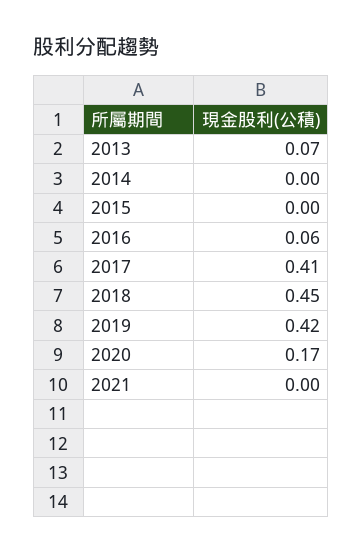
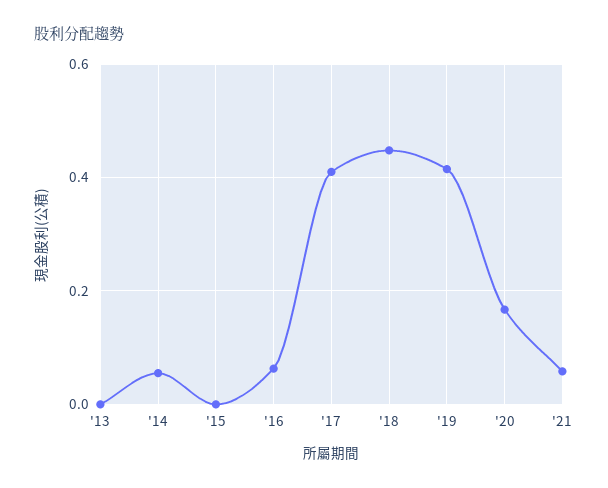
2013: 0.07 -> 0
2014: 0 -> 0.06
2021: 0 -> 0.06

